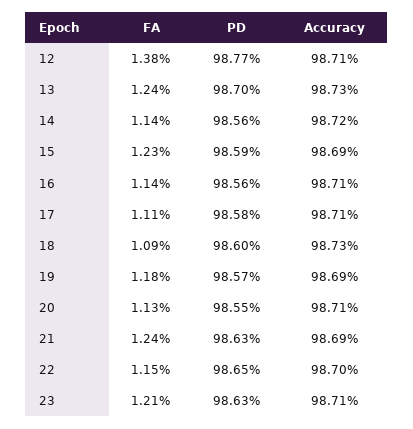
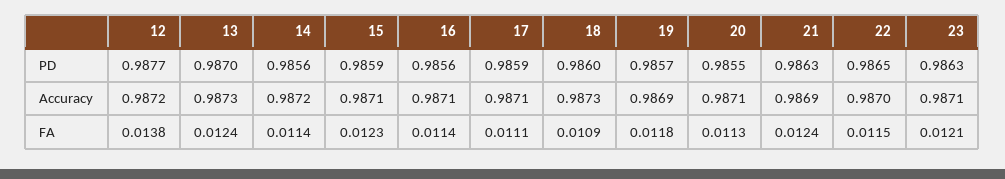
Accuracy, 12: 0.9871 -> 0.9872
Accuracy, 15: 0.9869 -> 0.9871
PD, 17: 0.9858 -> 0.9859

